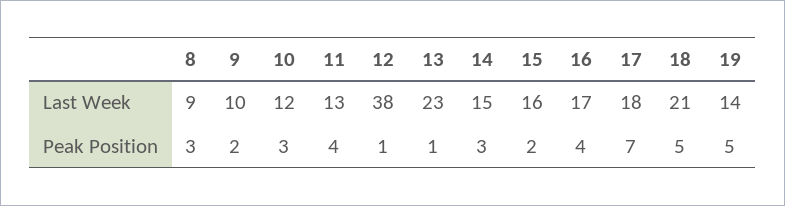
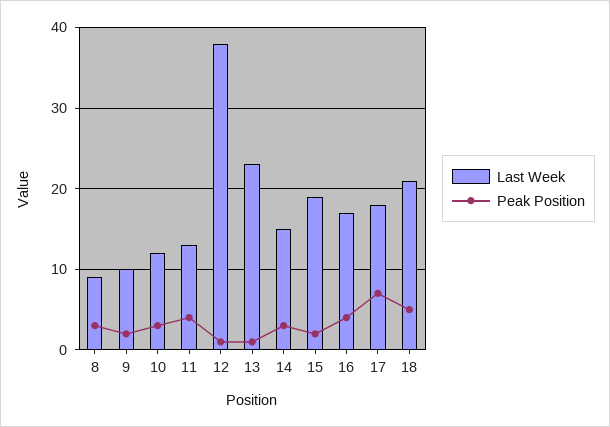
Last Week, 15: 16 -> 19
Last Week, 19: 14 -> none
Peak Position, 19: 5 -> none

